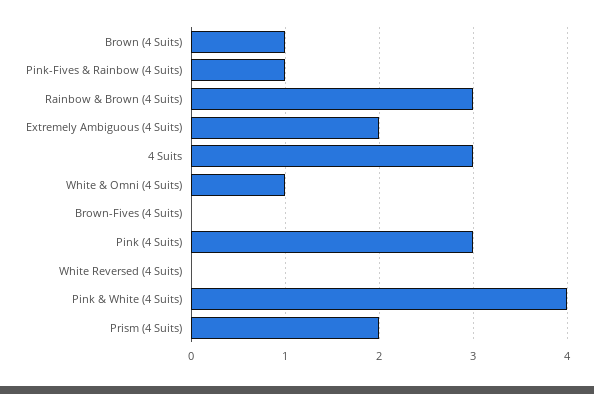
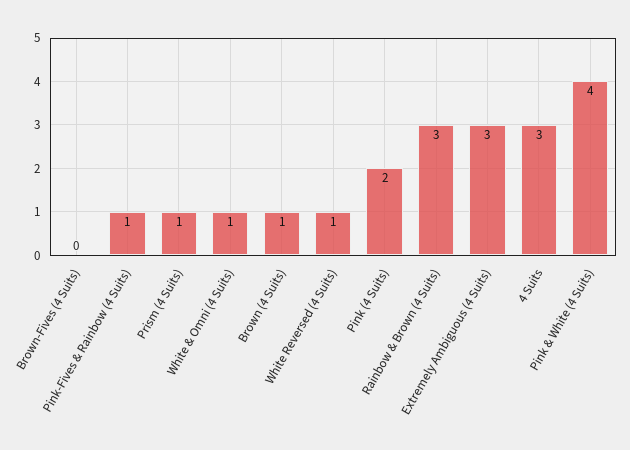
Extremely Ambiguous (4 Suits): 2 -> 3
Pink (4 Suits): 3 -> 2
White Reversed (4 Suits): 0 -> 1
Prism (4 Suits): 2 -> 1

